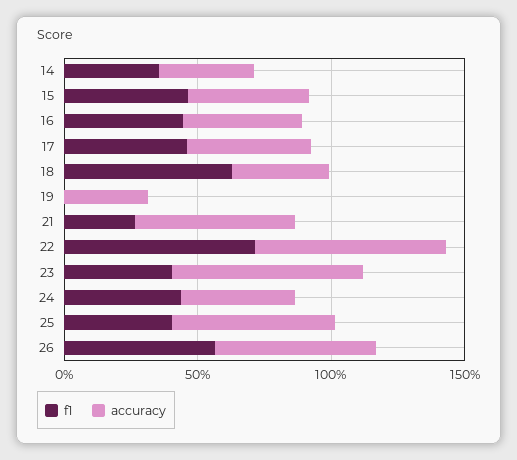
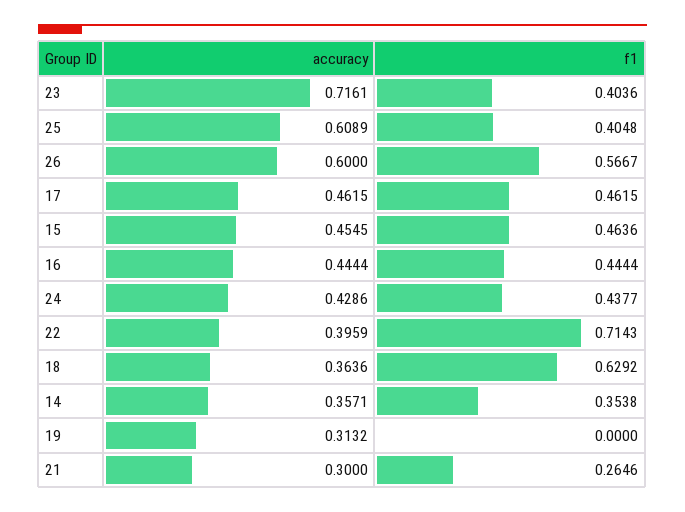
accuracy, 21: 0.6 -> 0.3
accuracy, 22: 0.7 -> 0.3959

